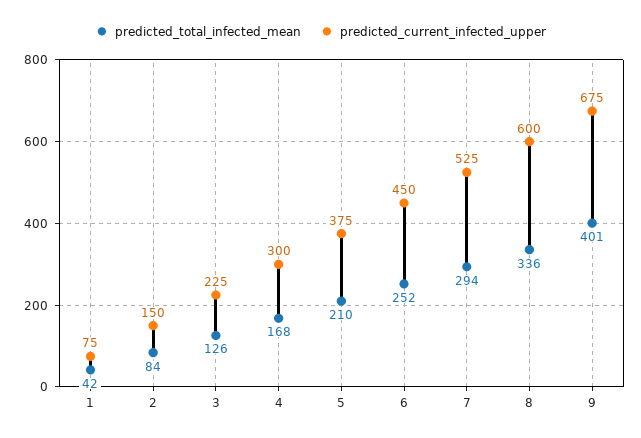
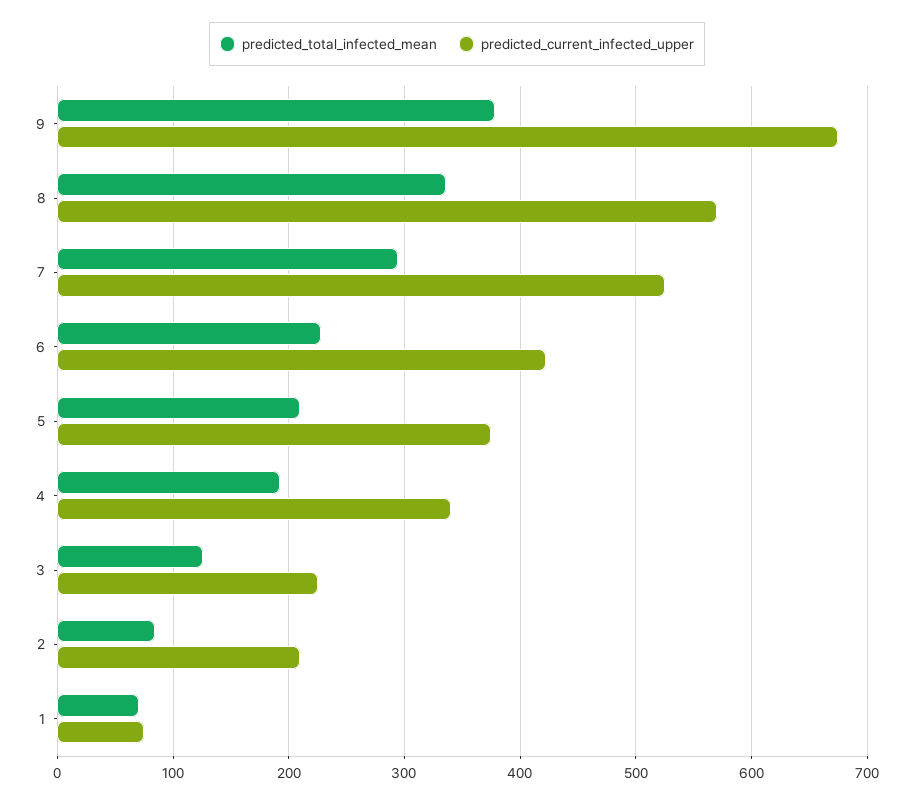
predicted_total_infected_mean, 1: 42 -> 70
predicted_current_infected_upper, 2: 150 -> 210
predicted_total_infected_mean, 4: 168 -> 190
predicted_current_infected_upper, 4: 300 -> 340
predicted_total_infected_mean, 6: 252 -> 230
predicted_current_infected_upper, 6: 450 -> 420
predicted_current_infected_upper, 8: 600 -> 570
predicted_total_infected_mean, 9: 401 -> 380

